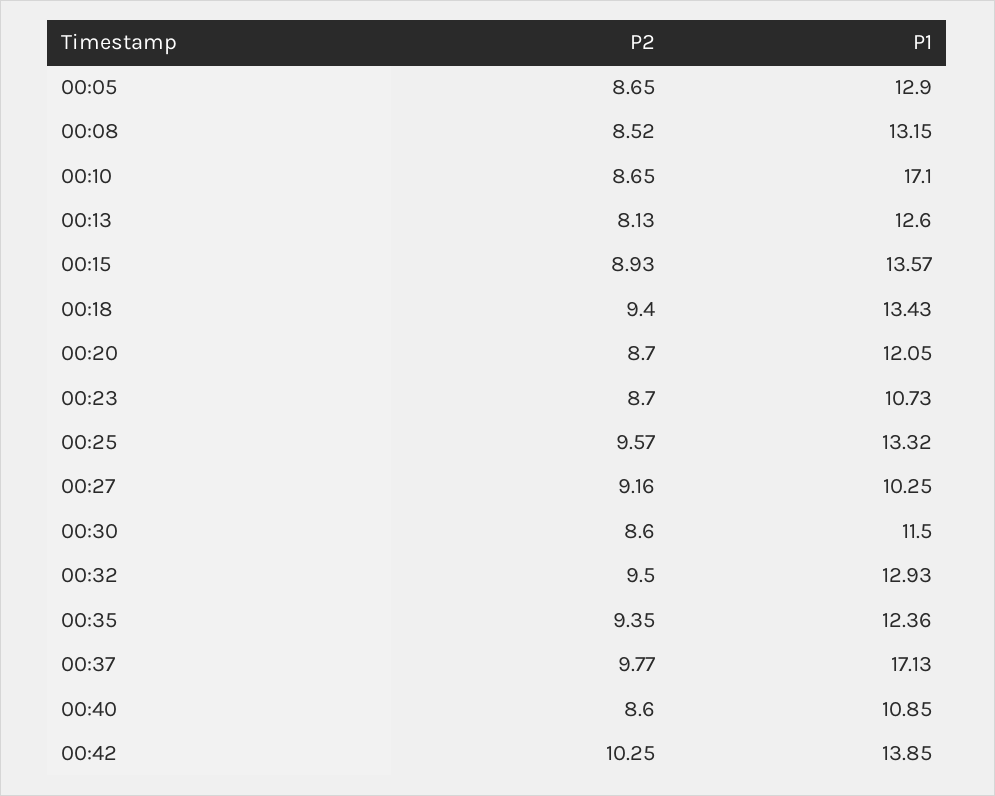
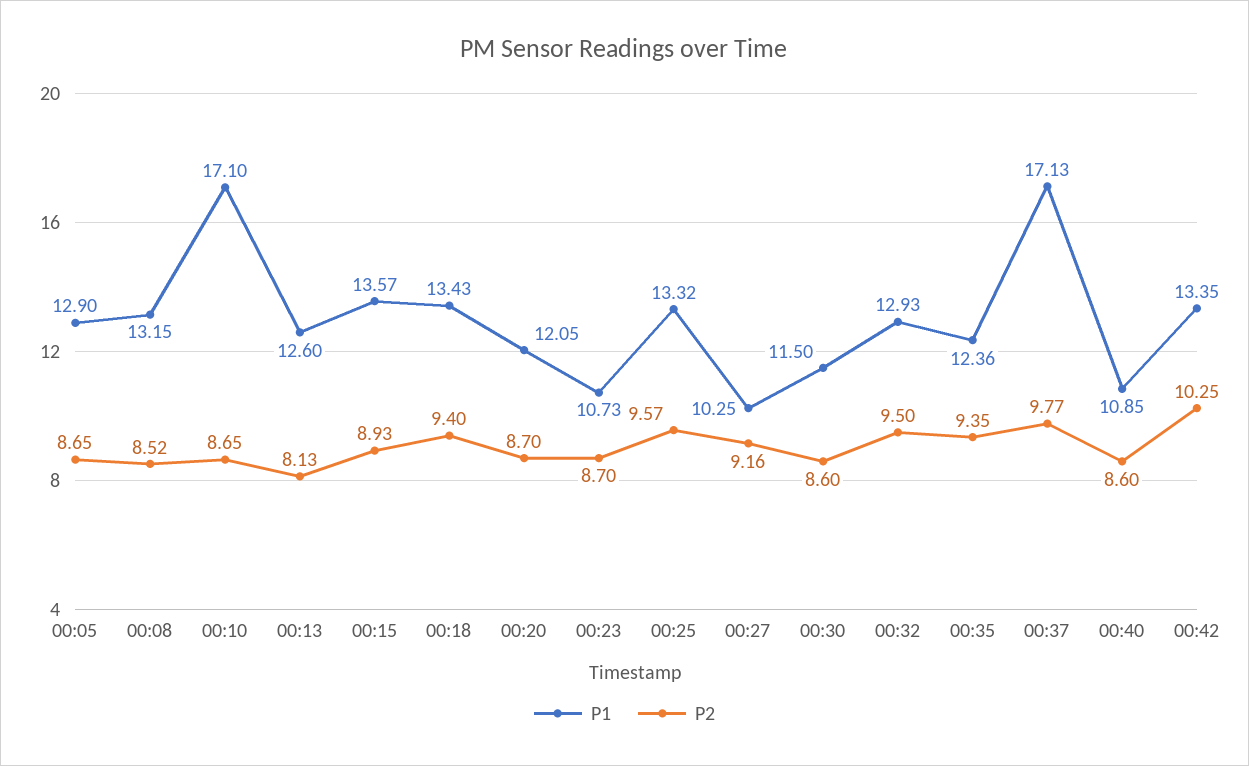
P1, 00:42: 13.85 -> 13.35

